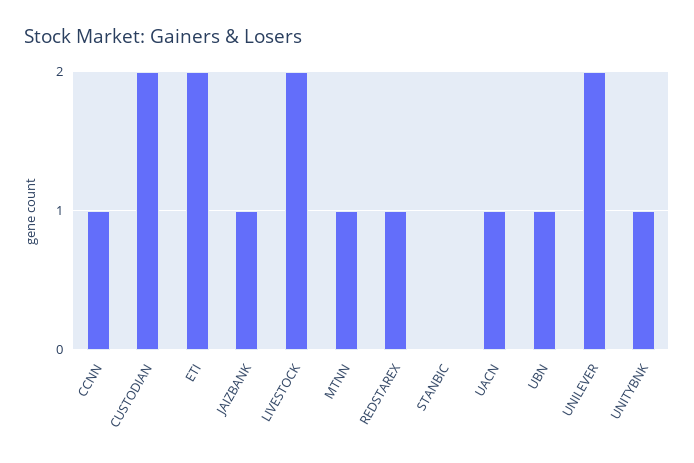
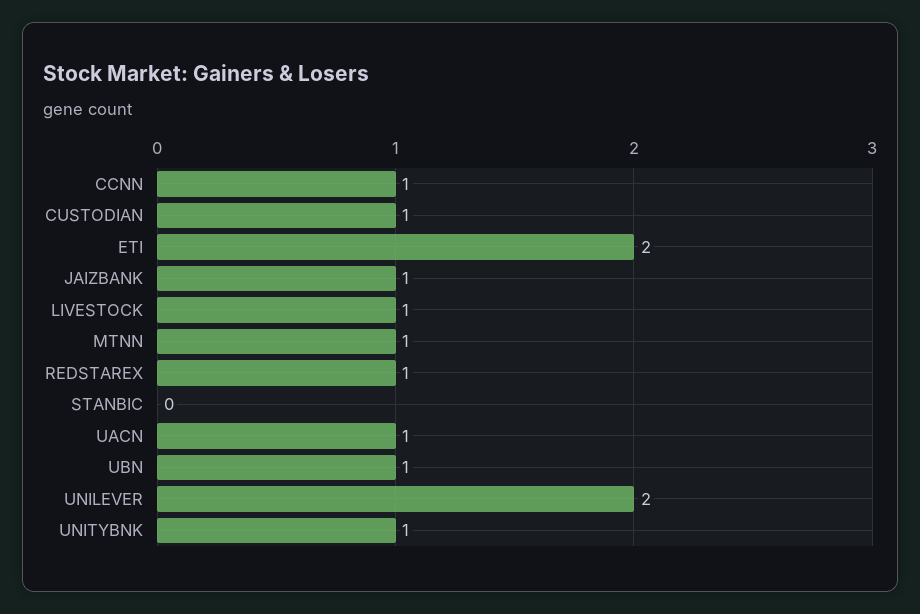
CUSTODIAN: 2 -> 1
LIVESTOCK: 2 -> 1

